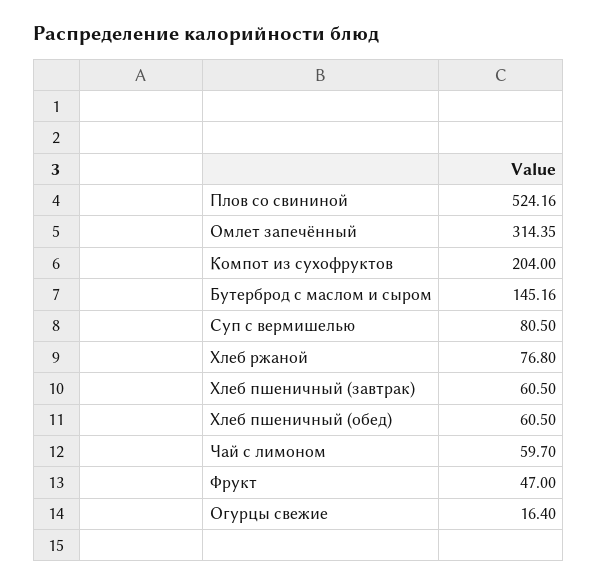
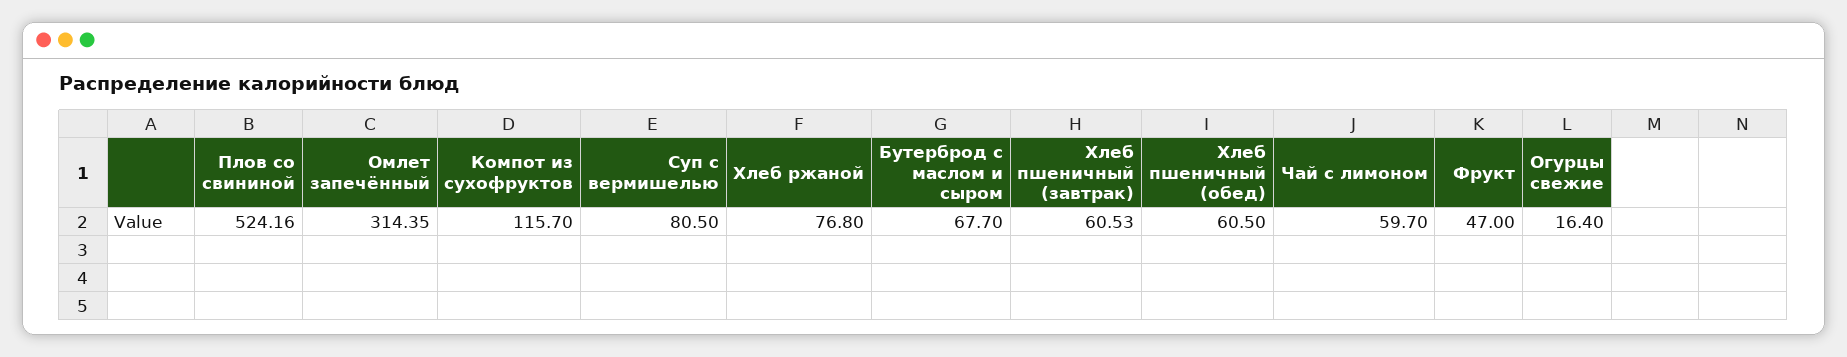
Компот из сухофруктов: 204 -> 115.7
Бутерброд с маслом и сыром: 145.16 -> 67.7
Хлеб пшеничный (завтрак): 60.5 -> 60.53

